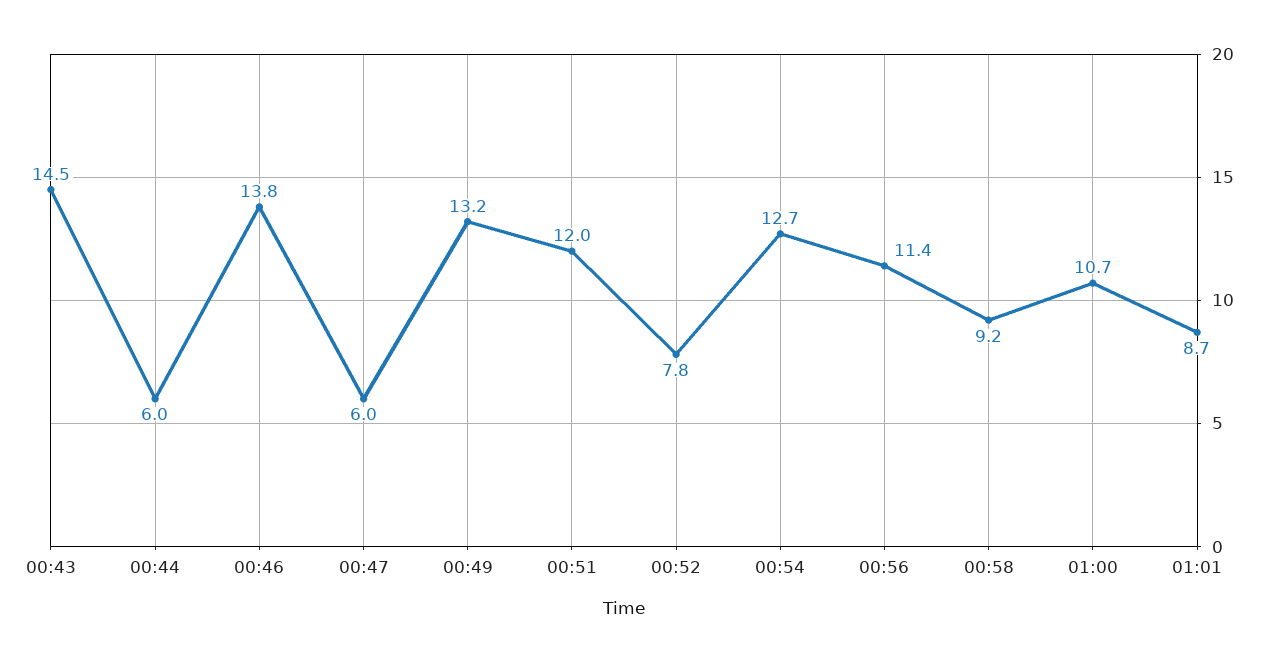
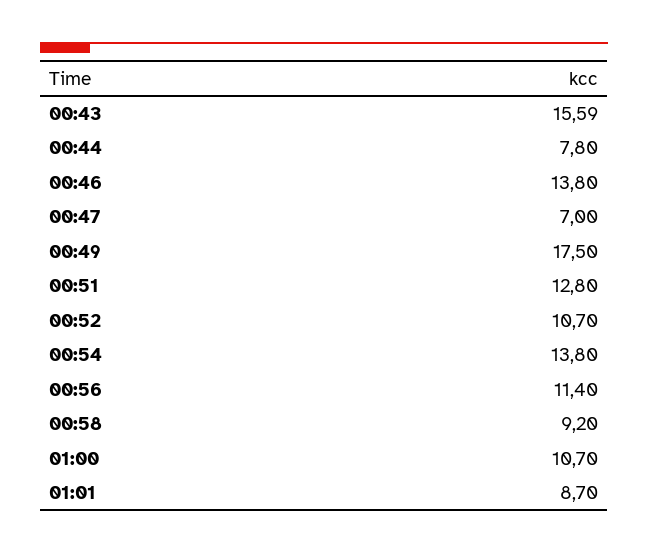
00:43: 14.5 -> 15.59
00:44: 6 -> 7.8
00:47: 6 -> 7
00:49: 13.2 -> 17.5
00:51: 12 -> 12.8
00:52: 7.8 -> 10.7
00:54: 12.7 -> 13.8

